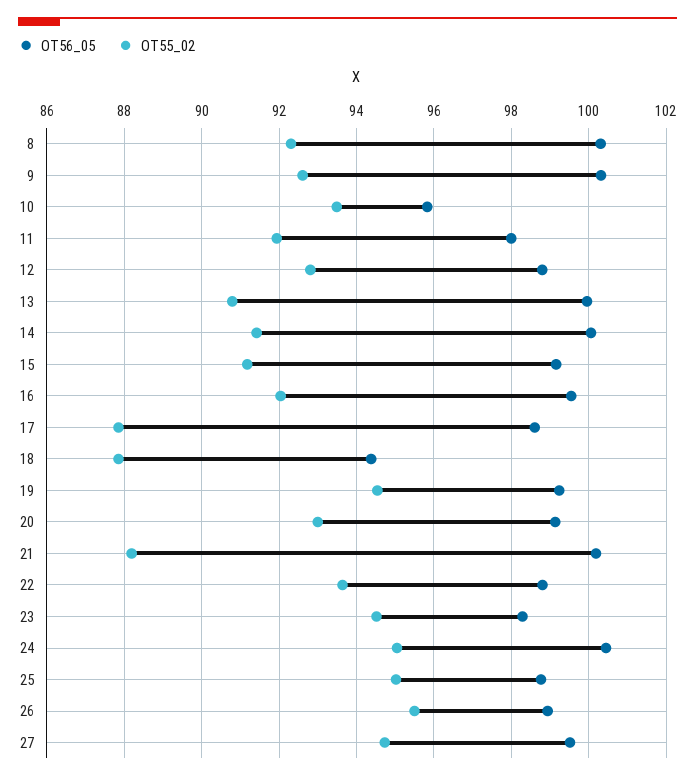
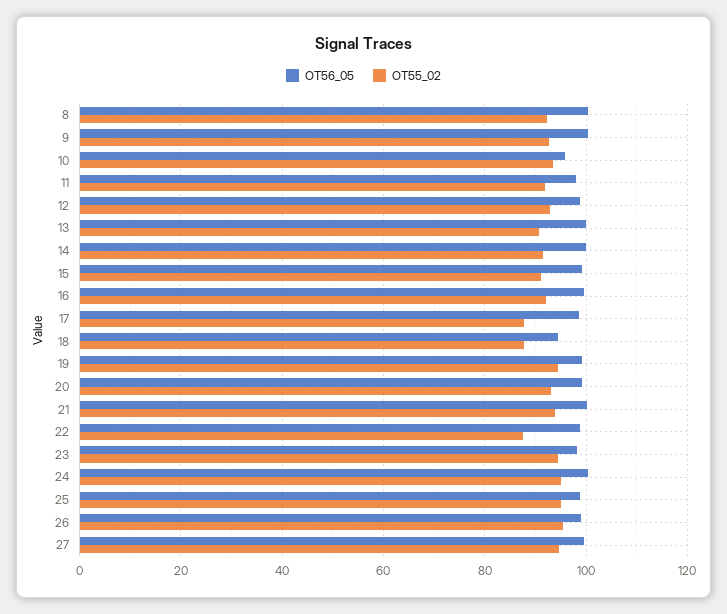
OT55_02, 21: 88.2 -> 94
OT55_02, 22: 93.6 -> 88

